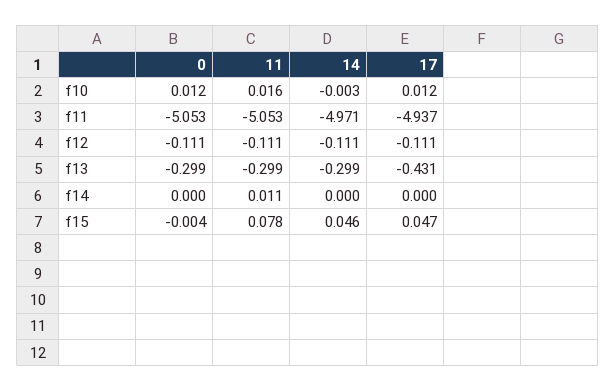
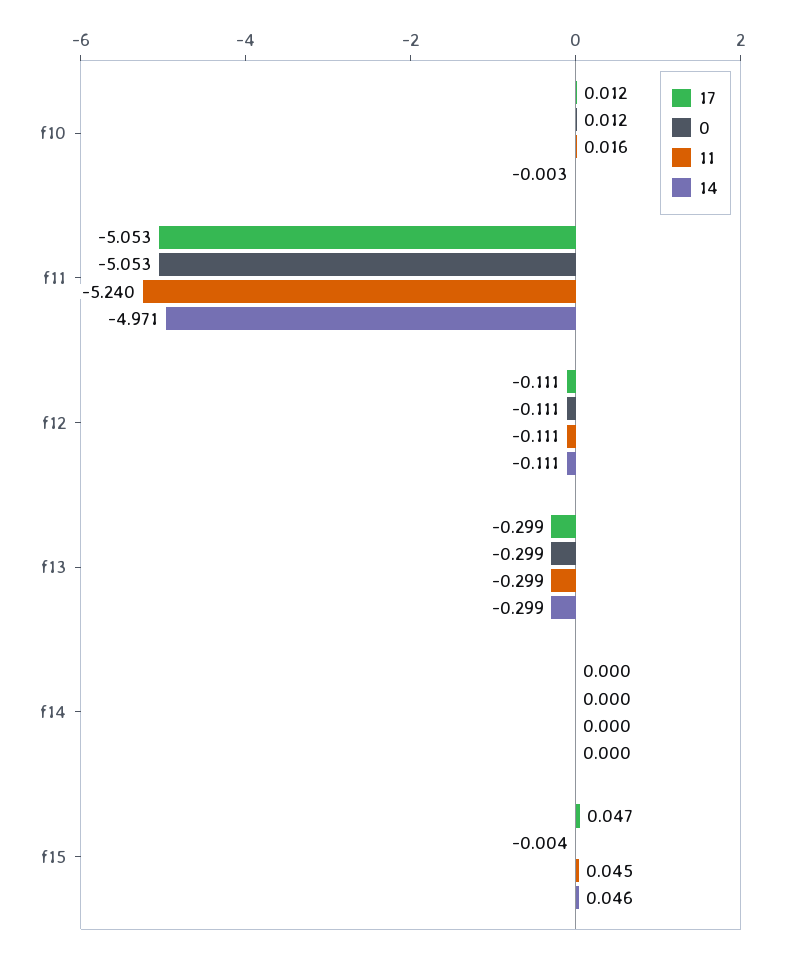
11, f11: -5.053 -> -5.24
17, f11: -4.937 -> -5.053
17, f13: -0.431 -> -0.299
11, f14: 0.011 -> 0
11, f15: 0.078 -> 0.045

